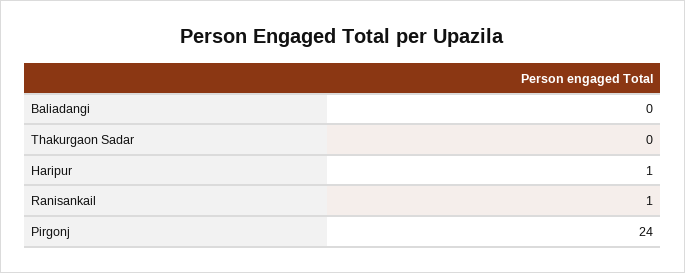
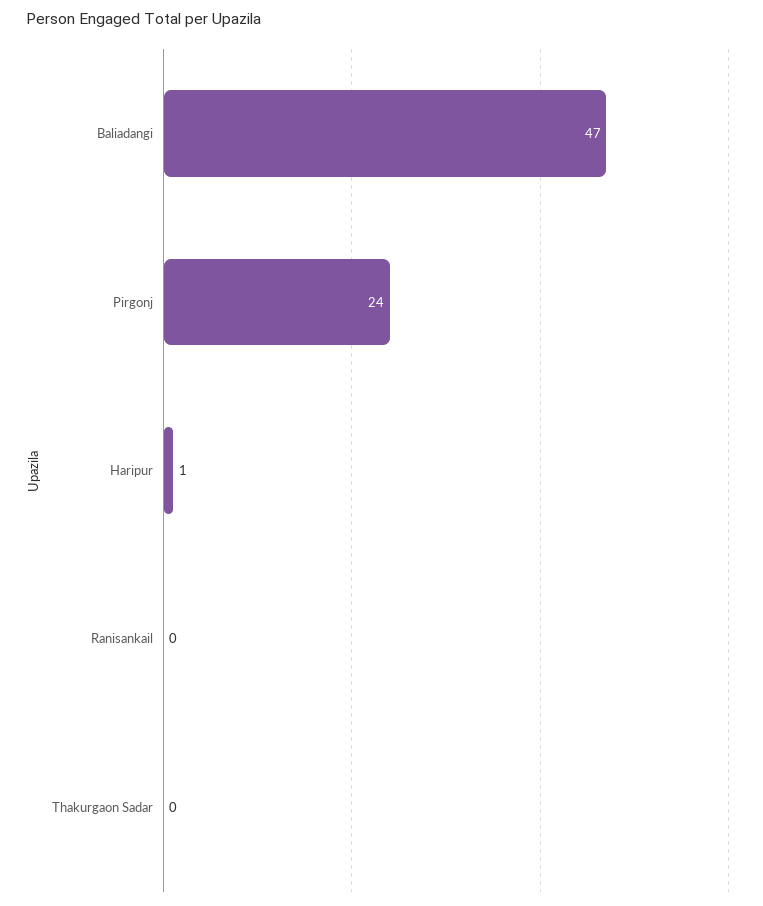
Baliadangi: 0 -> 47
Ranisankail: 1 -> 0

